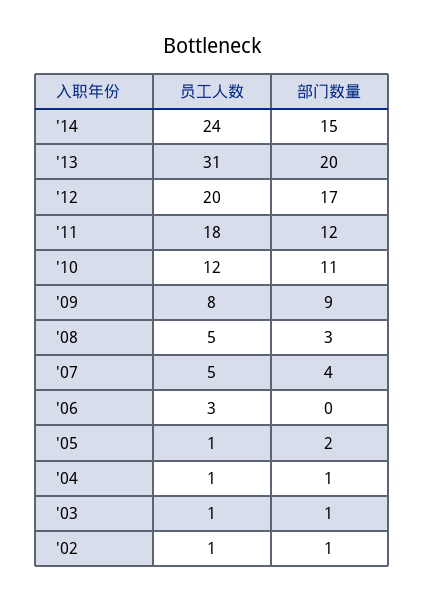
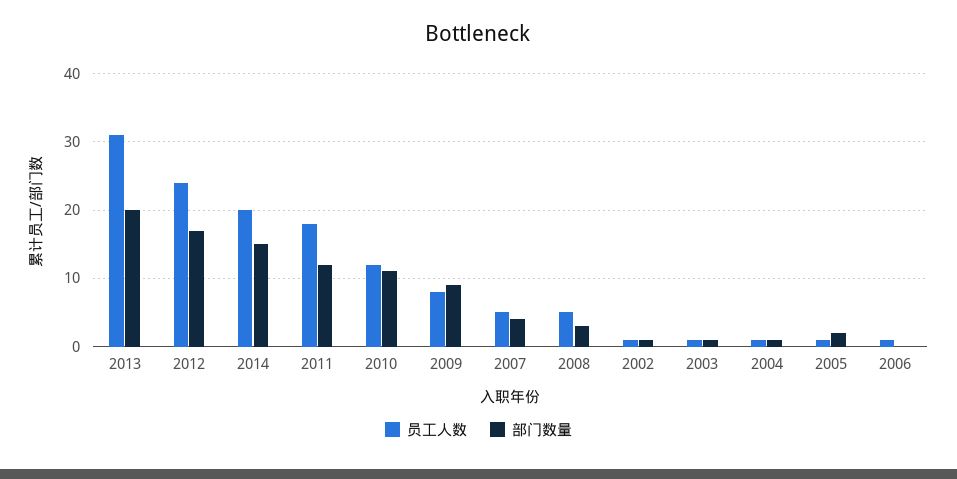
员工人数, '14: 24 -> 20
员工人数, '12: 20 -> 24
员工人数, '06: 3 -> 1

